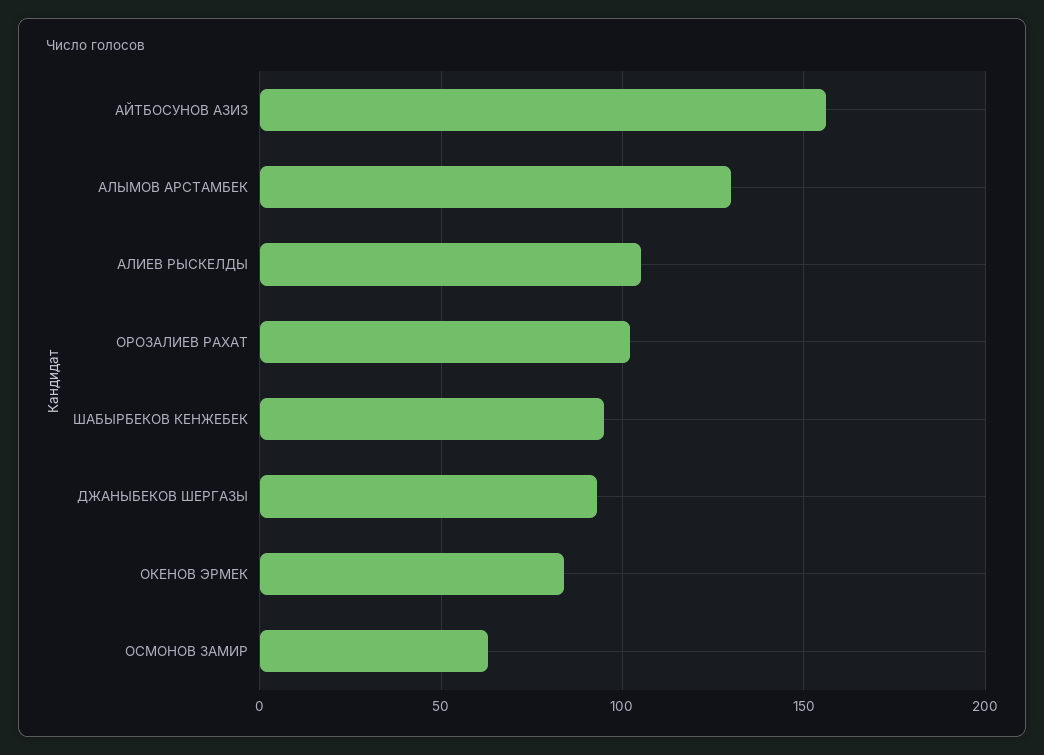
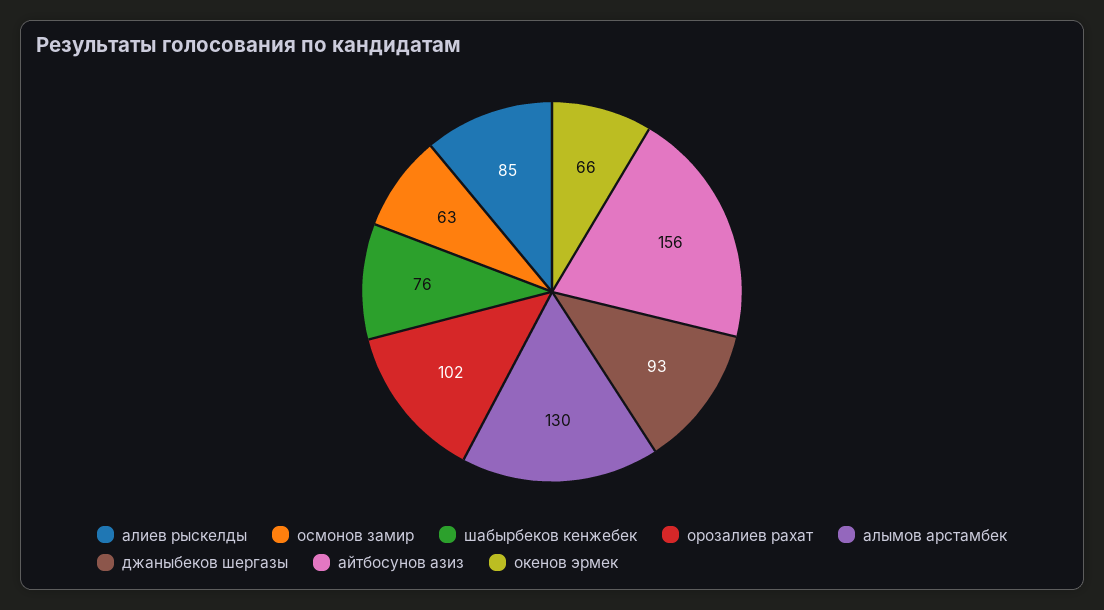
АЛИЕВ РЫСКЕЛДЫ: 105 -> 85
ШАБЫРБЕКОВ КЕНЖЕБЕК: 95 -> 76
ОКЕНОВ ЭРМЕК: 85 -> 66

